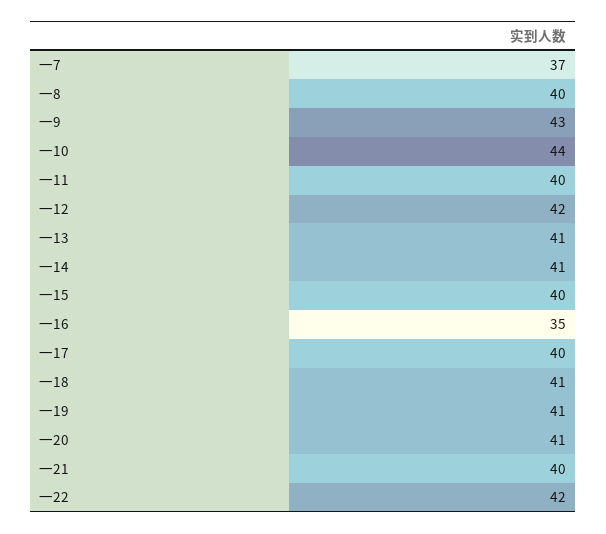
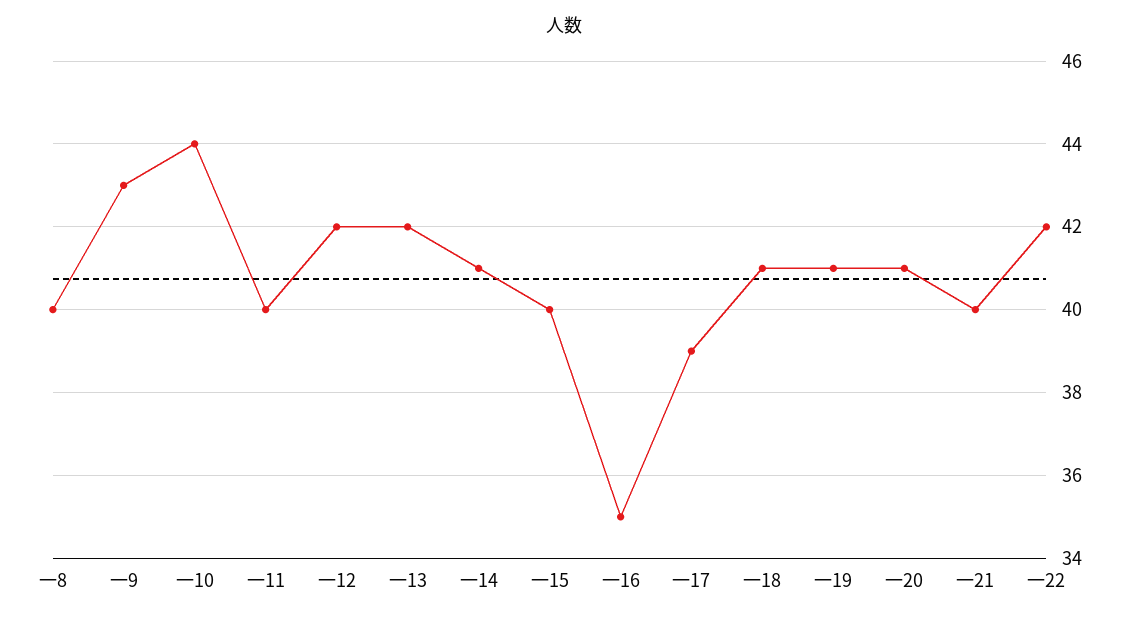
一7: 37 -> none
一13: 41 -> 42
一17: 40 -> 39

